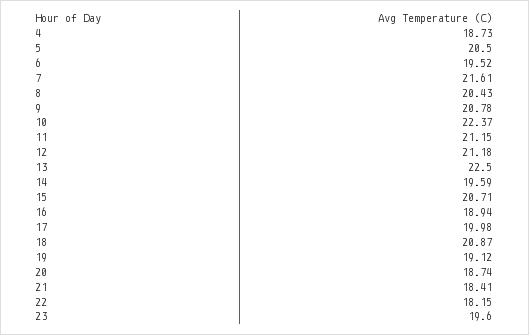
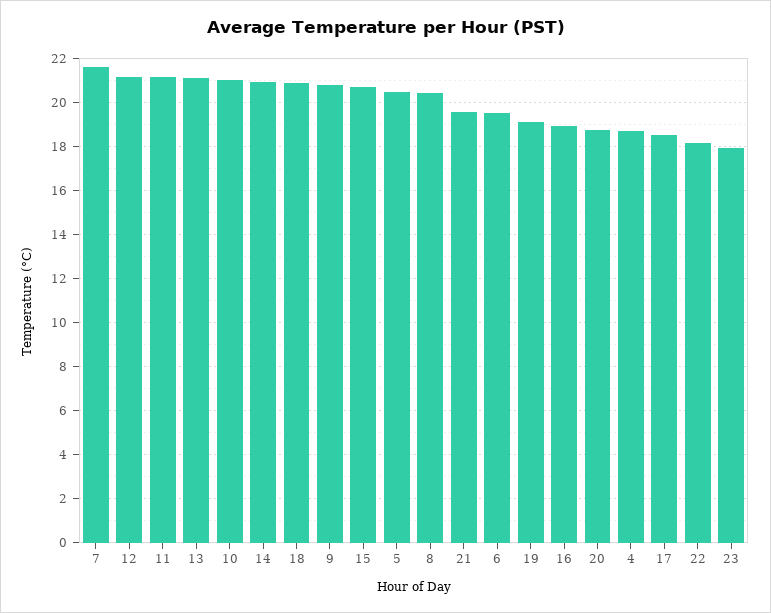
10: 22.37 -> 21
13: 22.5 -> 21
14: 19.59 -> 21
17: 19.98 -> 18.5
21: 18.41 -> 19.5
23: 19.6 -> 18

